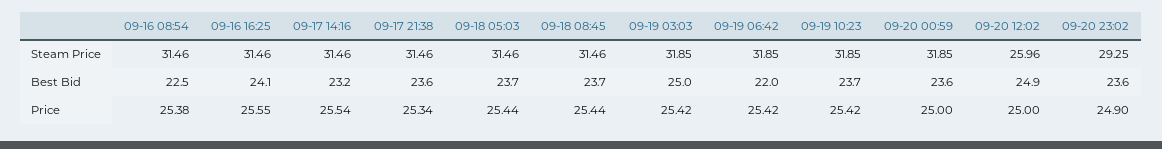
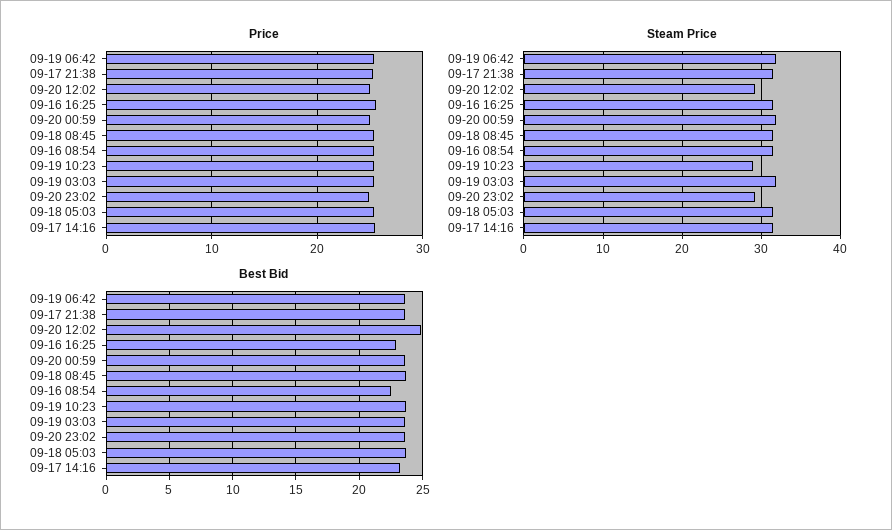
Steam Price, 09-19 10:23: 31.85 -> 29
Steam Price, 09-20 12:02: 25.96 -> 29
Best Bid, 09-16 16:25: 24.1 -> 23
Best Bid, 09-19 03:03: 25 -> 23.5
Best Bid, 09-19 06:42: 22 -> 23.5

